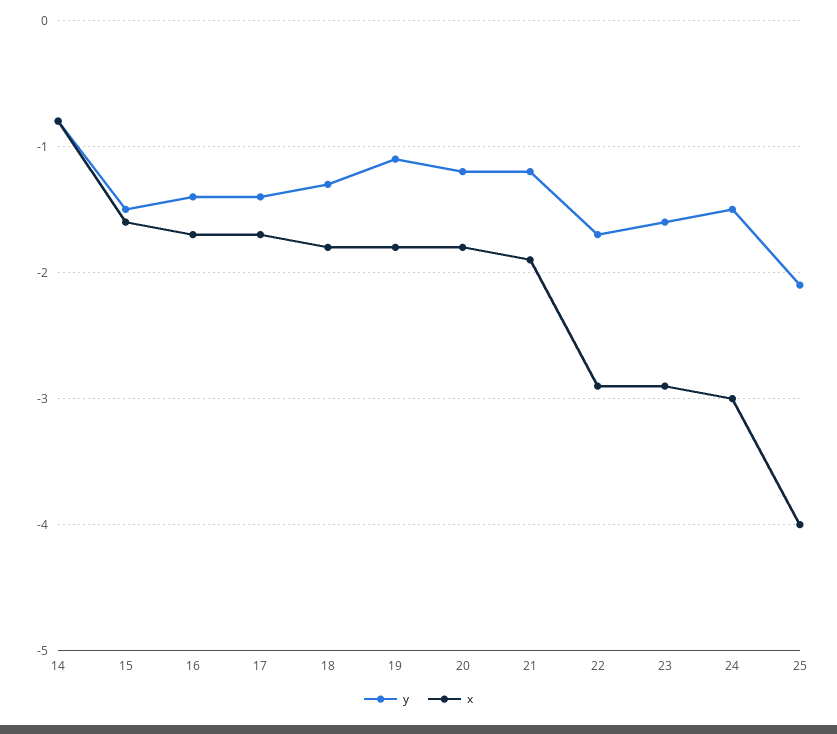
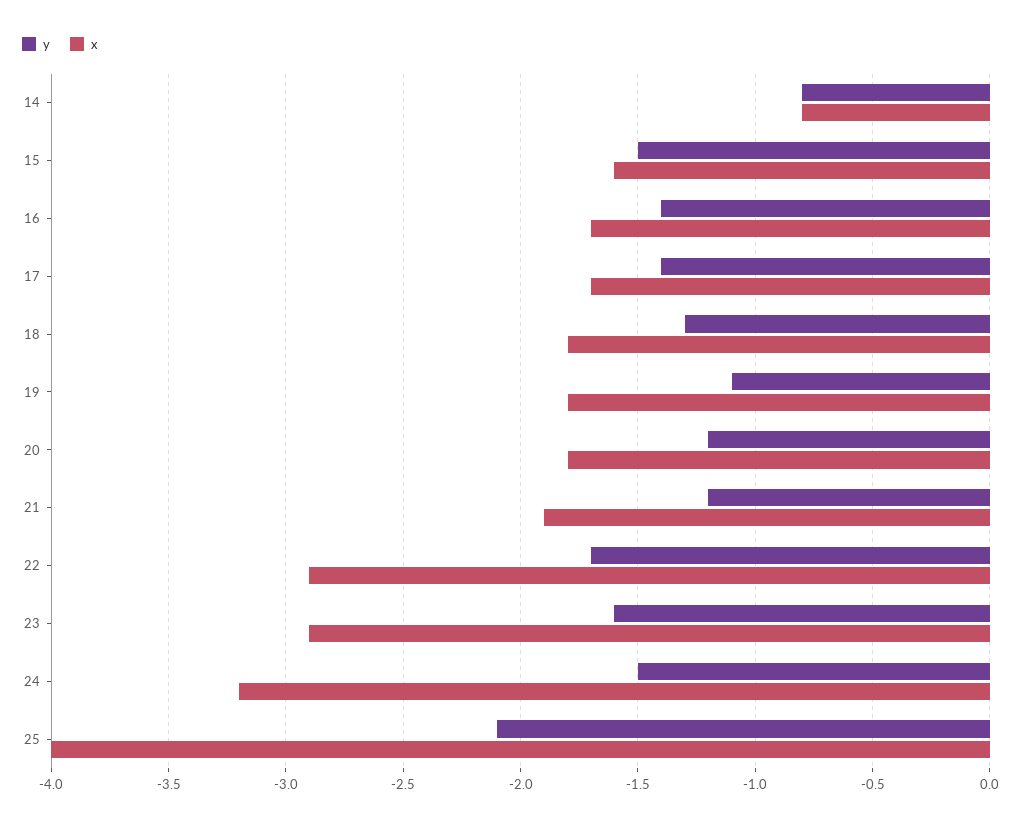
x, 24: -3 -> -3.2

